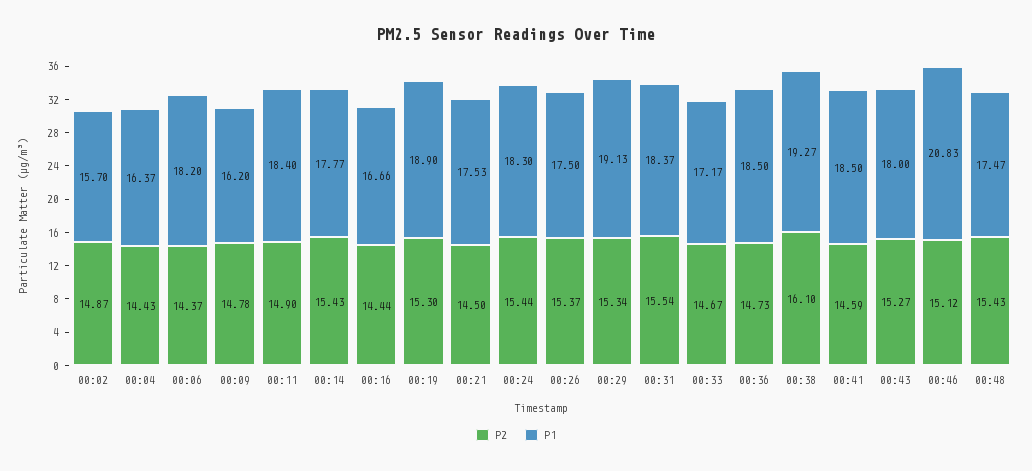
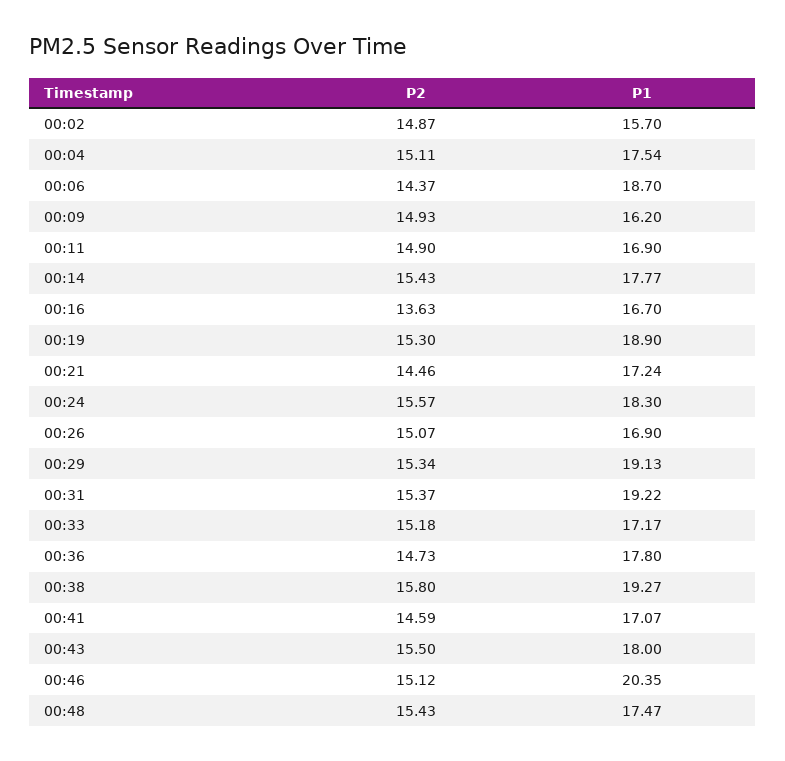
P2, 00:04: 14.43 -> 15.11
P1, 00:04: 16.37 -> 17.54
P1, 00:06: 18.2 -> 18.7
P2, 00:09: 14.78 -> 14.93
P1, 00:11: 18.4 -> 16.9
P2, 00:16: 14.44 -> 13.63
P1, 00:16: 16.66 -> 16.7
P2, 00:21: 14.5 -> 14.46
P1, 00:21: 17.53 -> 17.24
P2, 00:24: 15.44 -> 15.57
P2, 00:26: 15.37 -> 15.07
P1, 00:26: 17.5 -> 16.9
P2, 00:31: 15.54 -> 15.37
P1, 00:31: 18.37 -> 19.22
P2, 00:33: 14.67 -> 15.18
P1, 00:36: 18.5 -> 17.8
P2, 00:38: 16.1 -> 15.8
P1, 00:41: 18.5 -> 17.07
P2, 00:43: 15.27 -> 15.5
P1, 00:46: 20.83 -> 20.35

